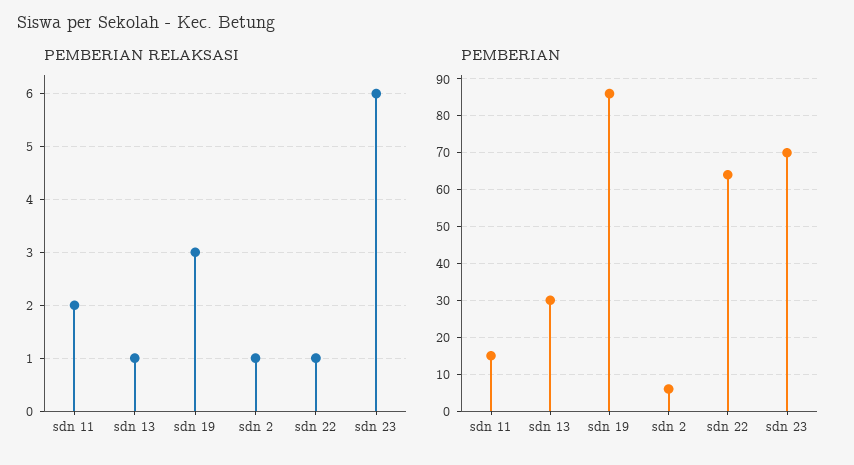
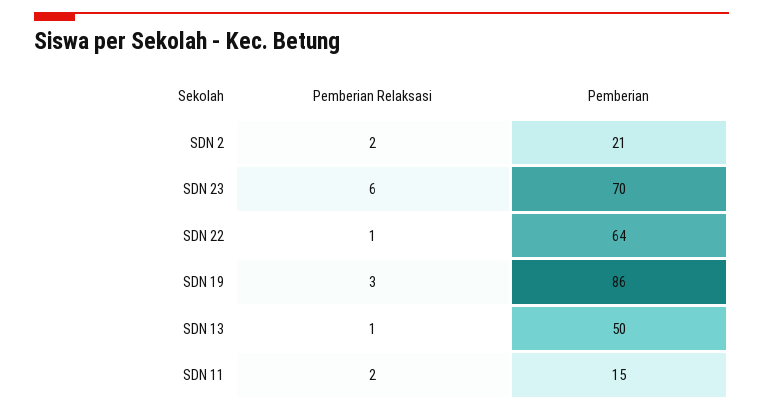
PEMBERIAN RELAKSASI, sdn 2: 1 -> 2
PEMBERIAN, sdn 13: 30 -> 50
PEMBERIAN, sdn 2: 5 -> 21

